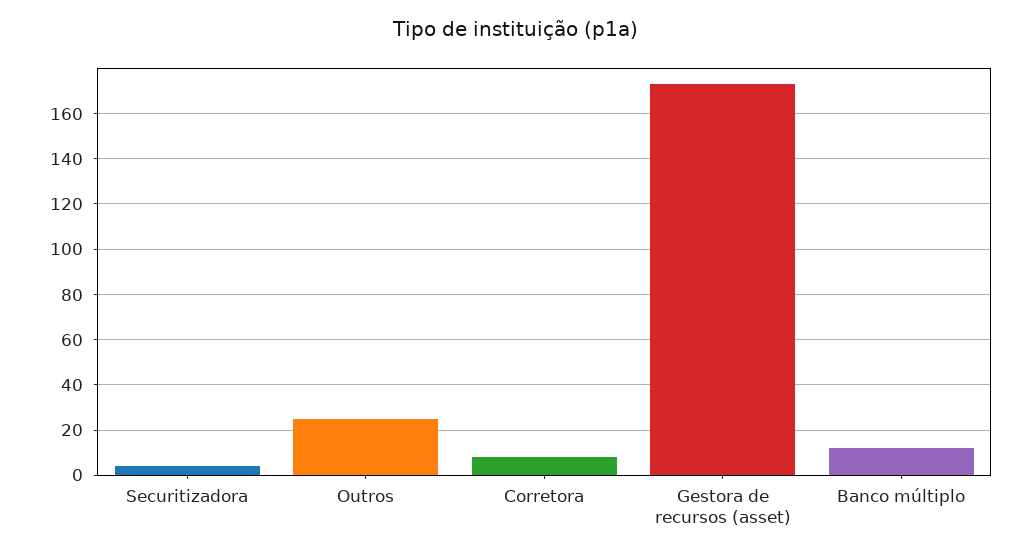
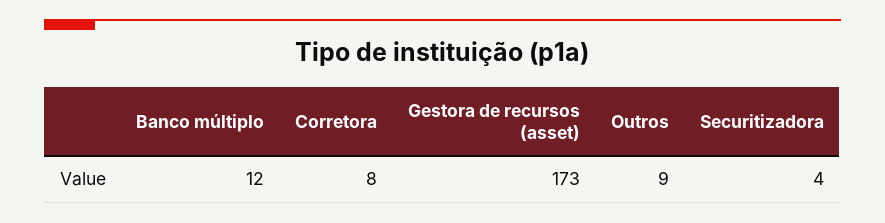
Outros: 25 -> 9

